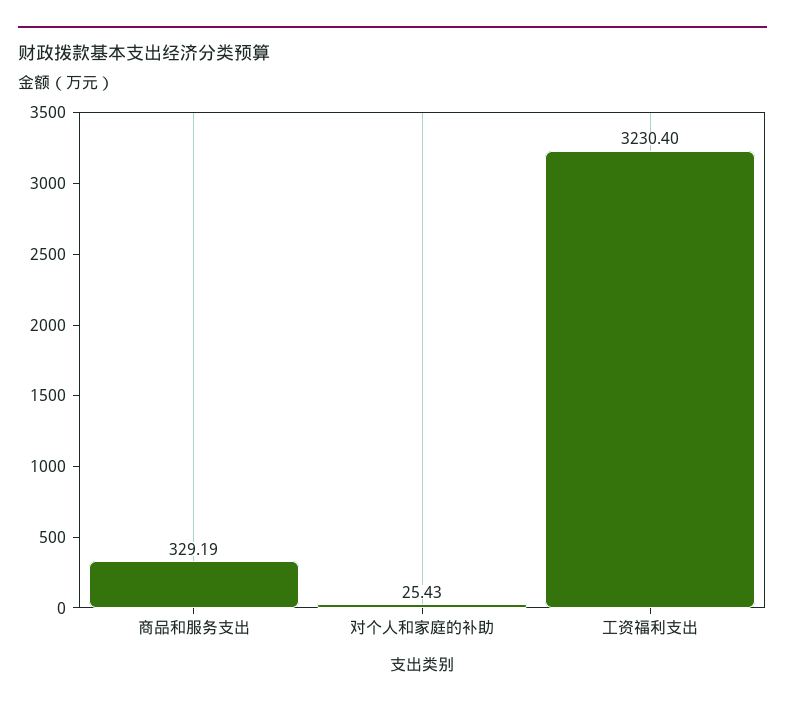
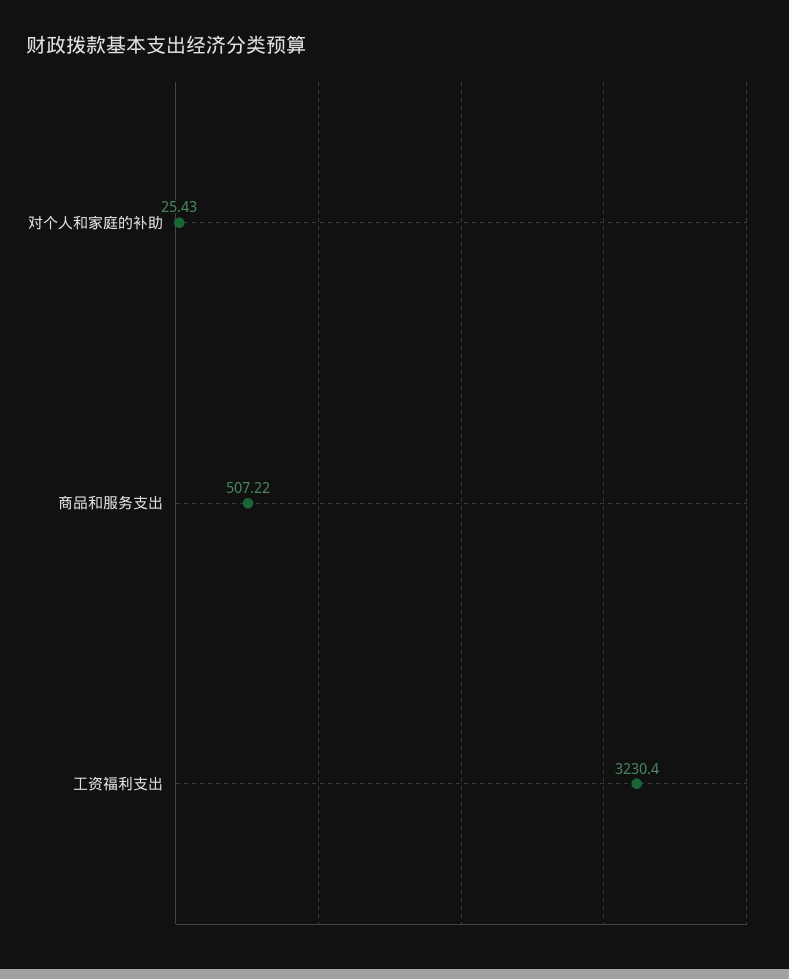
商品和服务支出: 329.19 -> 507.22

